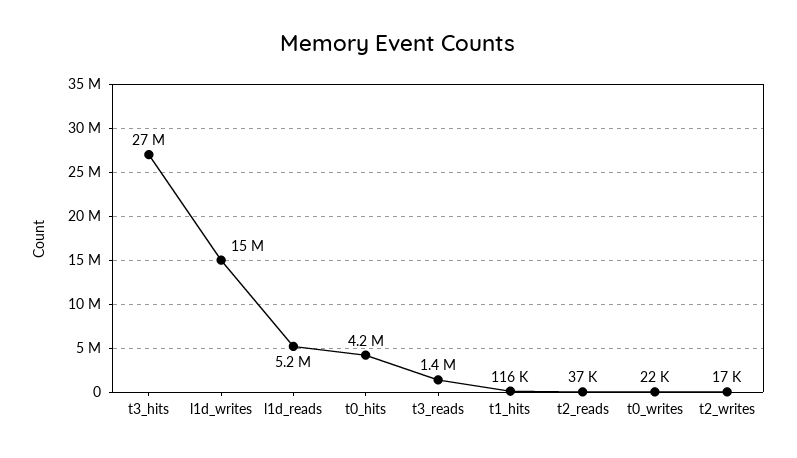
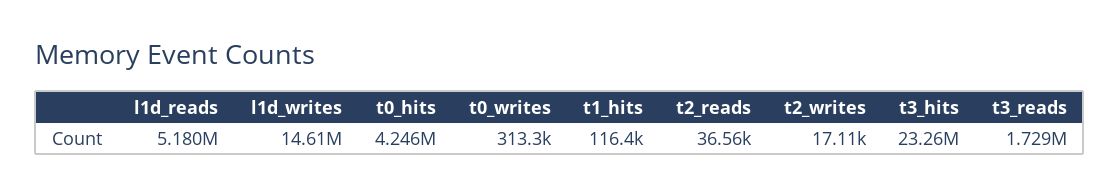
t3_hits: 27000000 -> 23260000
t3_reads: 1400000 -> 1729000
t0_writes: 22000 -> 313300

